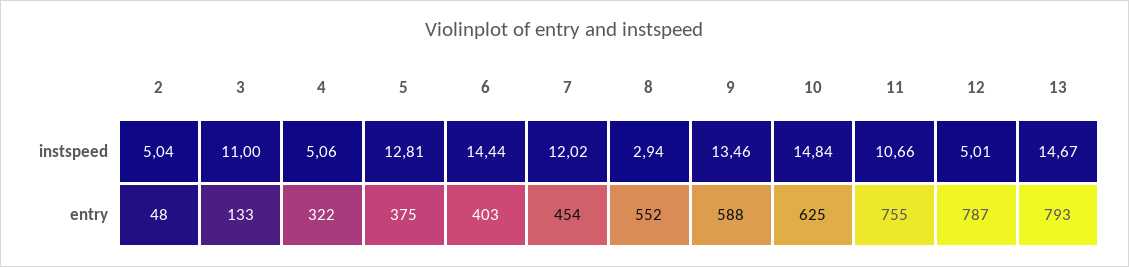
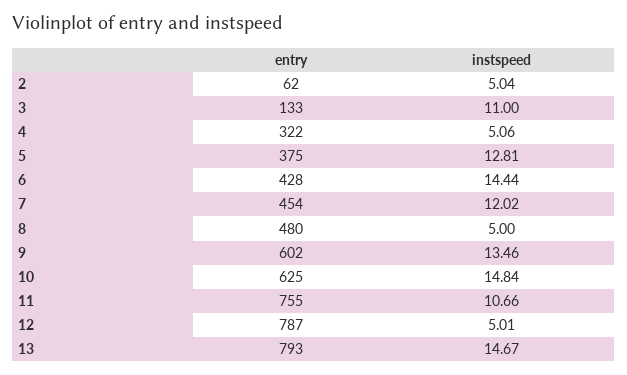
8, instspeed: 2.94 -> 5
2, entry: 48 -> 62
6, entry: 403 -> 428
8, entry: 552 -> 480
9, entry: 588 -> 602

